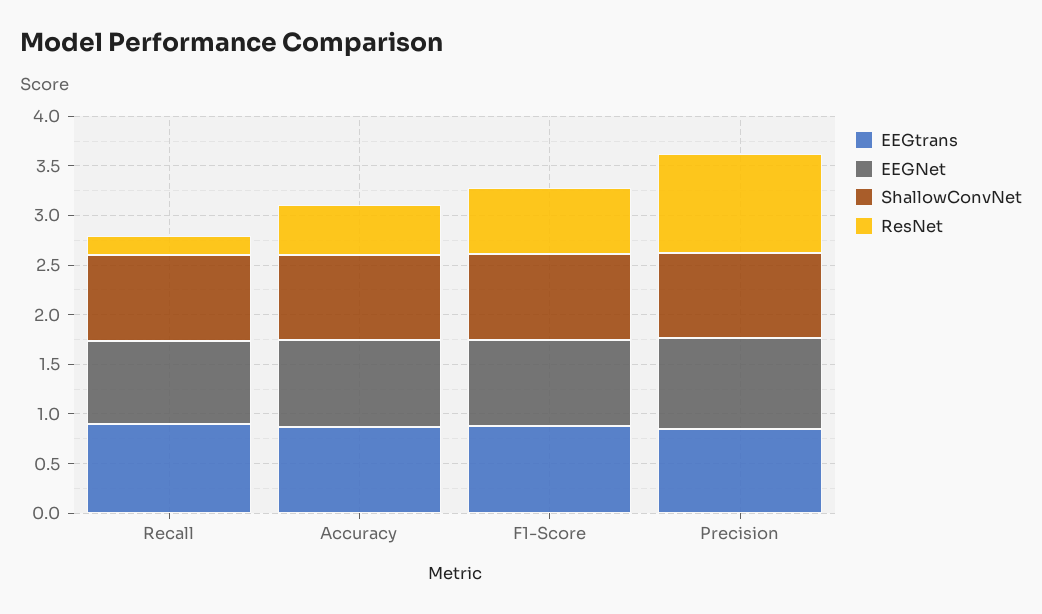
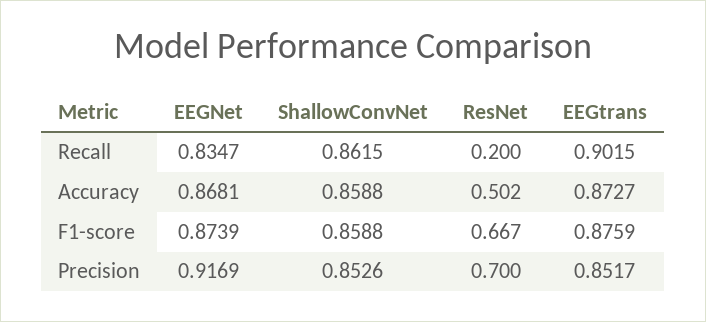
ResNet, Precision: 1 -> 0.7

